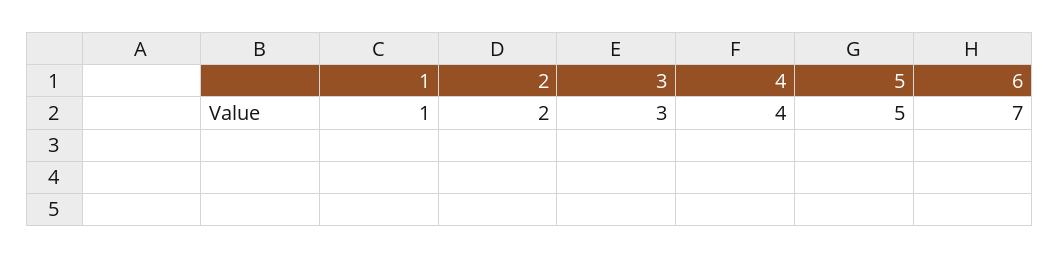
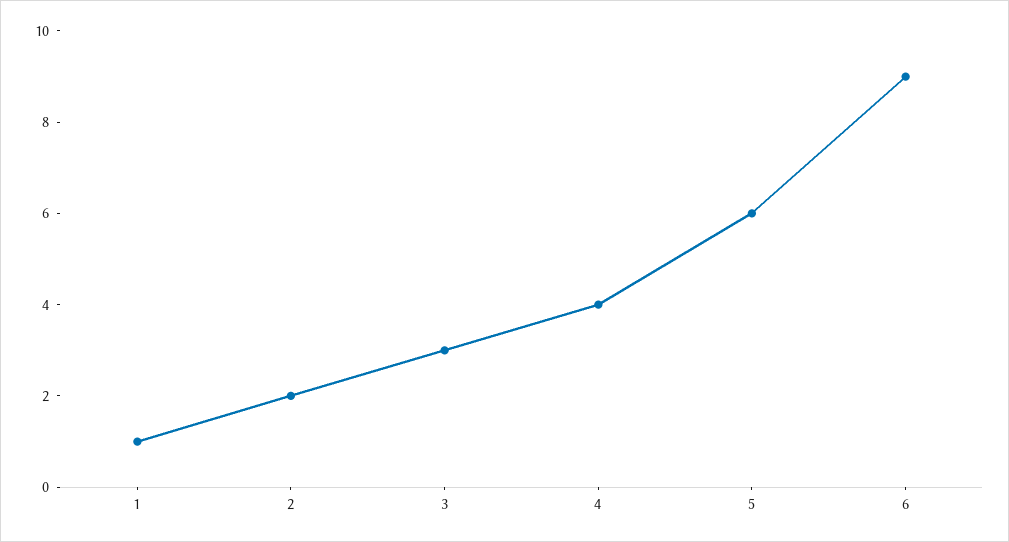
5: 5 -> 6
6: 7 -> 9

